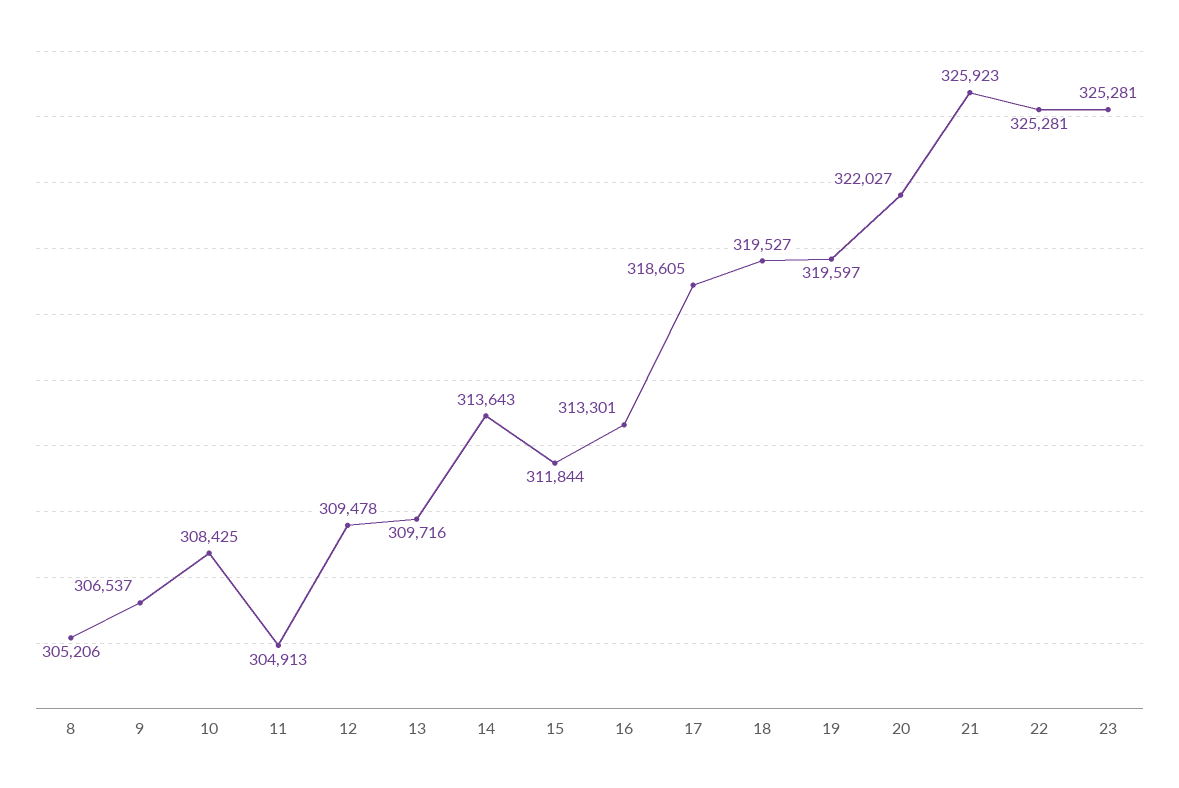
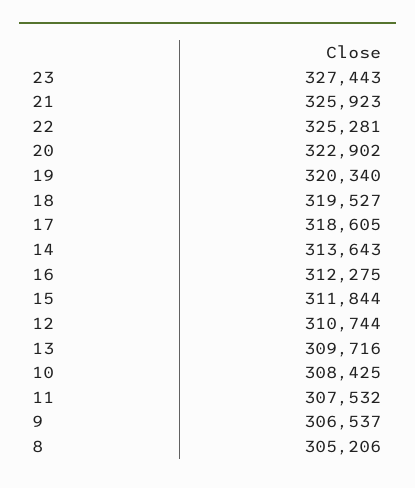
11: 304913 -> 307532
12: 309478 -> 310744
16: 313301 -> 312275
19: 319597 -> 320340
20: 322027 -> 322902
23: 325281 -> 327443

